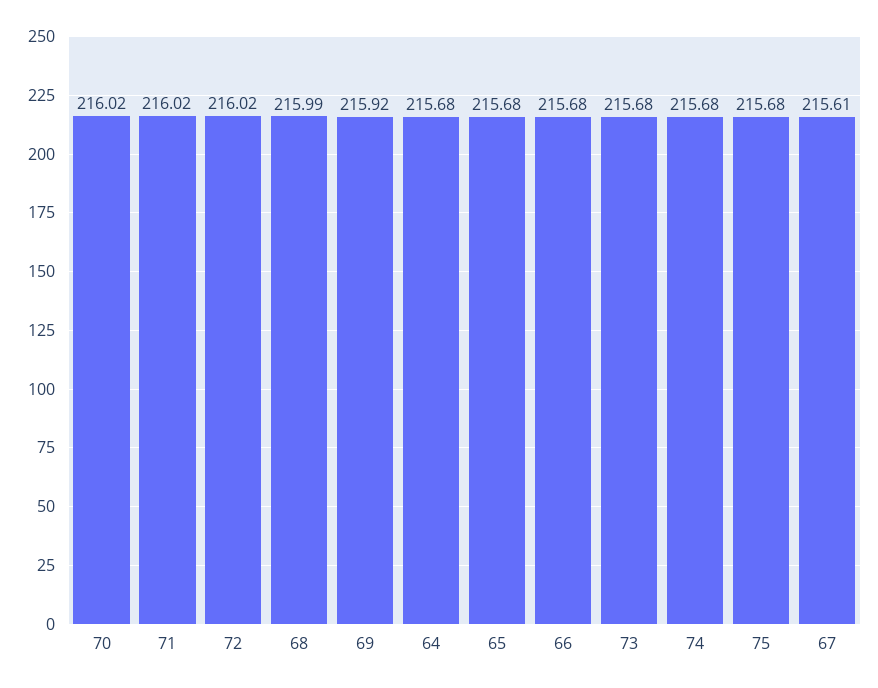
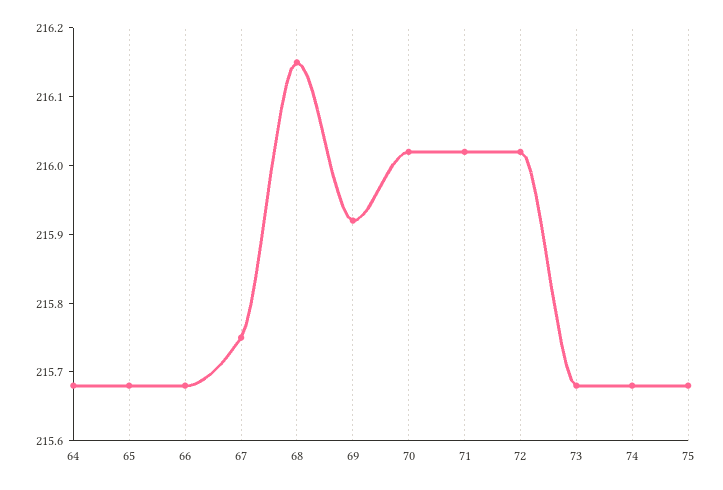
68: 215.99 -> 216.15
67: 215.61 -> 215.75

